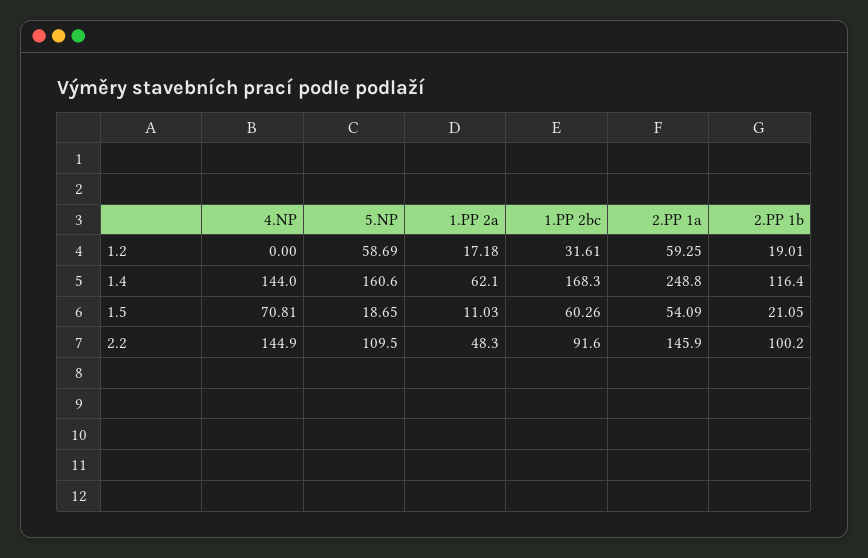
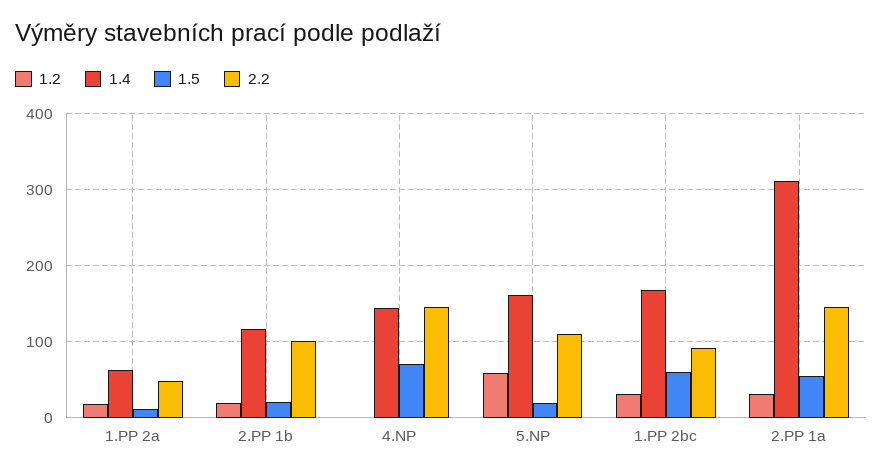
1.2, 2.PP 1a: 59.25 -> 30
1.4, 2.PP 1a: 248.8 -> 310

